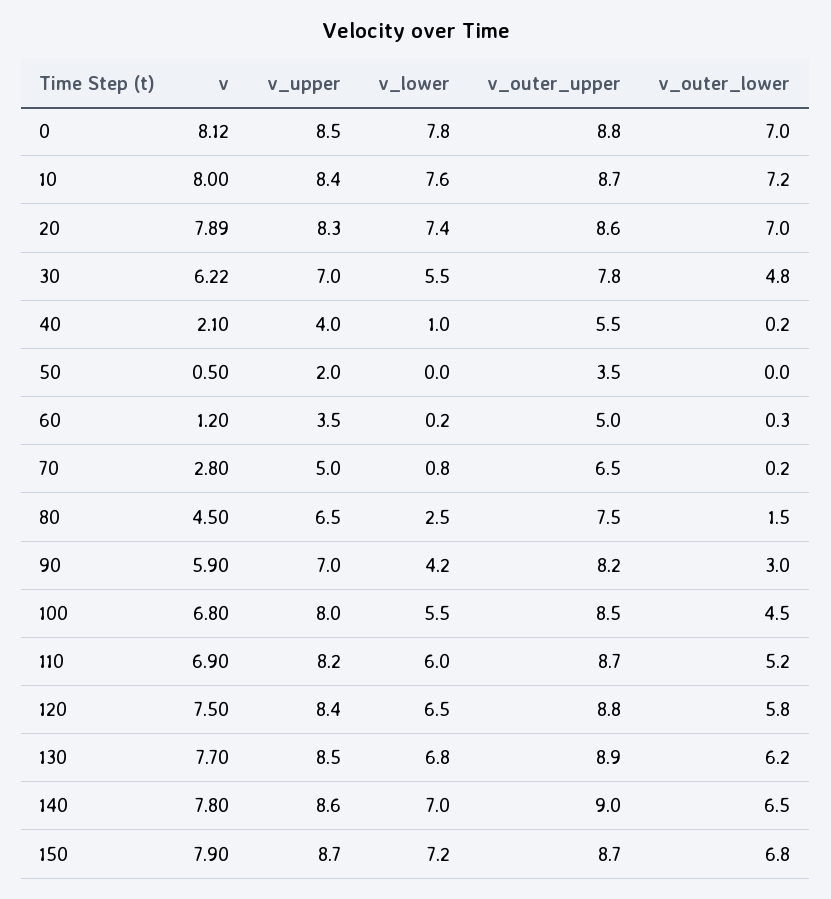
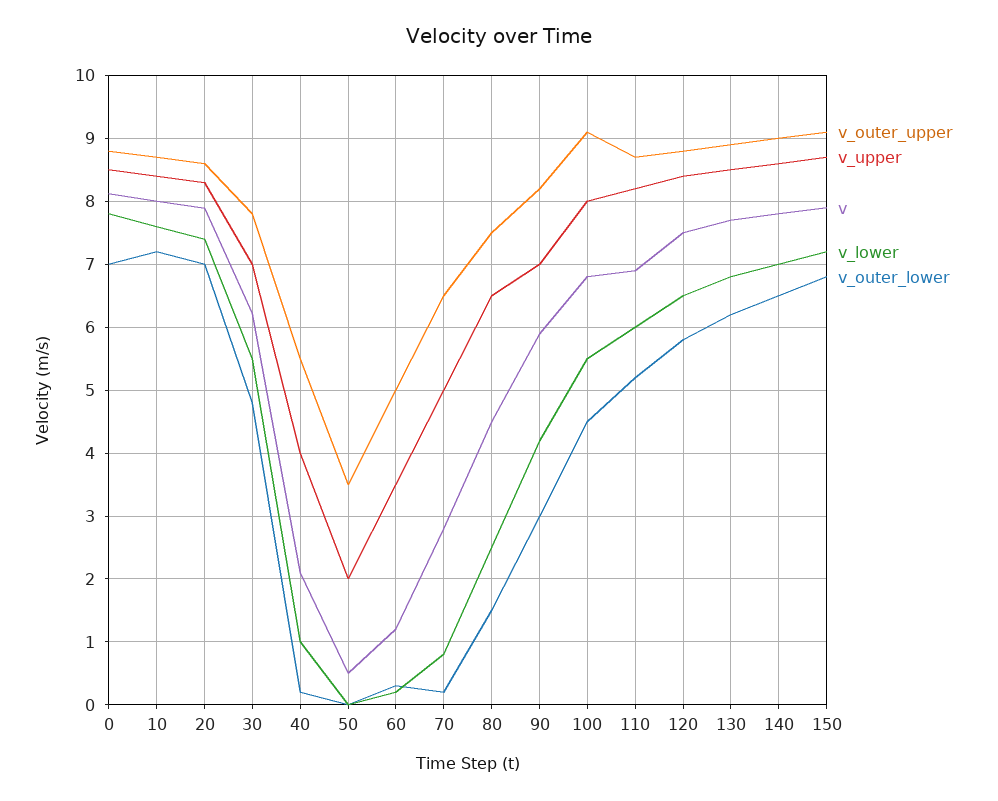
v_outer_upper, 100: 8.5 -> 9.1
v_outer_upper, 150: 8.7 -> 9.1

